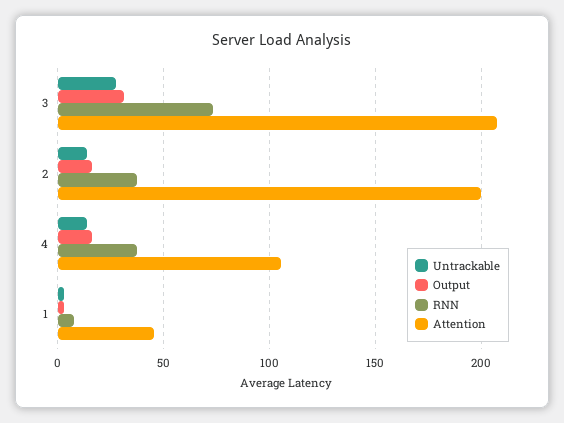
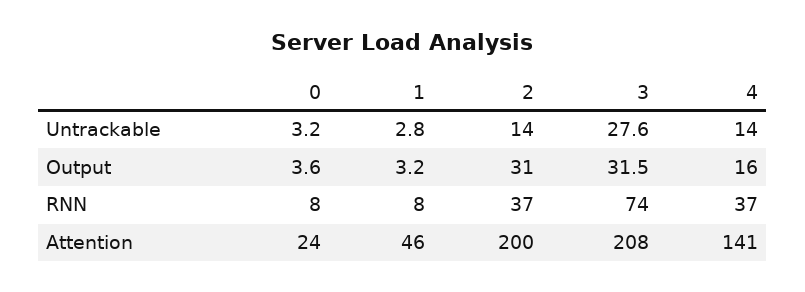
Output, 2: 15 -> 31
Attention, 4: 105 -> 141
Untrackable, 0: none -> 3.2
Output, 0: none -> 3.6
RNN, 0: none -> 8
Attention, 0: none -> 24

